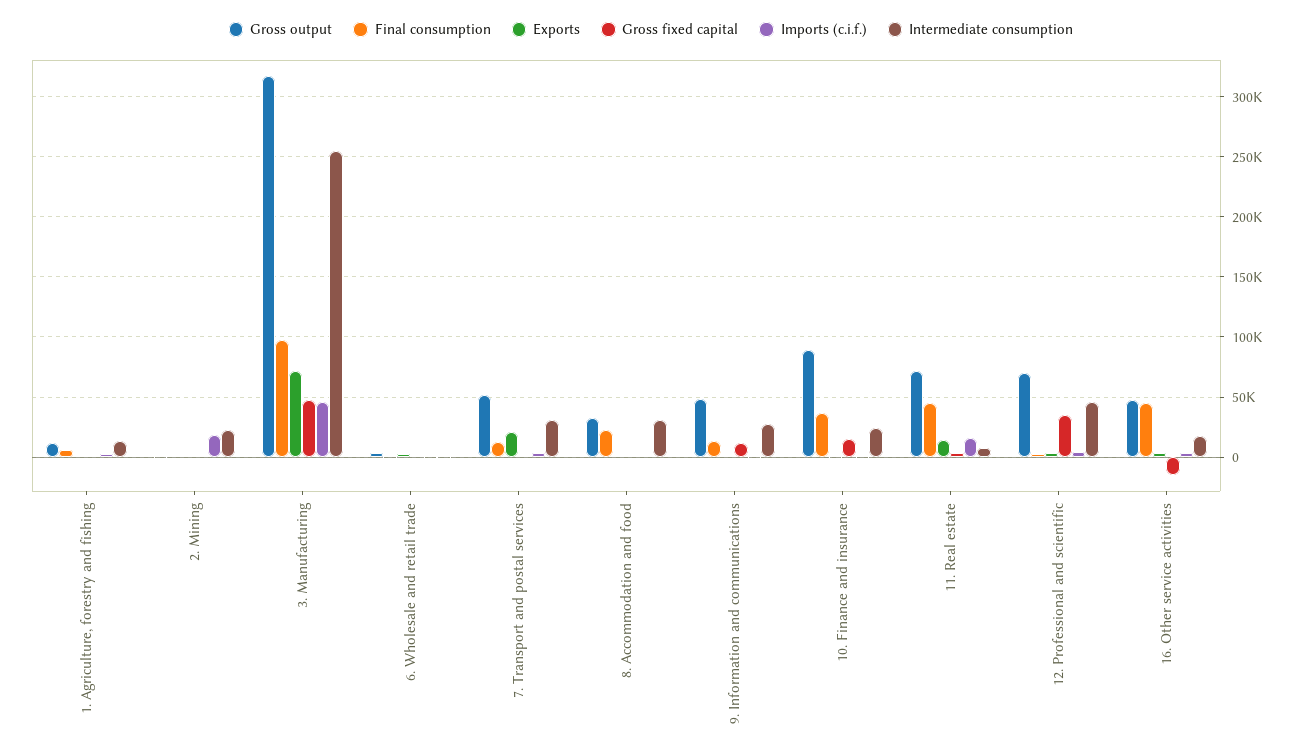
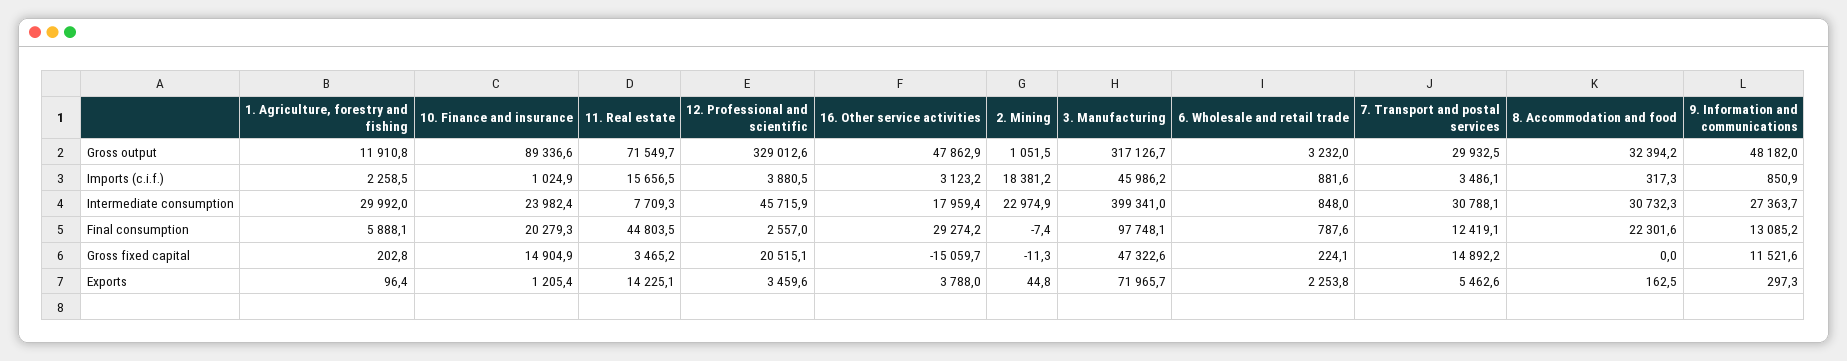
Intermediate consumption, 1. Agriculture, forestry and fishing: 15000 -> 29992
Intermediate consumption, 3. Manufacturing: 255000 -> 399341
Gross output, 7. Transport and postal services: 50000 -> 29932.5
Exports, 7. Transport and postal services: 20000 -> 5462.6
Gross fixed capital, 7. Transport and postal services: 0 -> 14892.2
Final consumption, 10. Finance and insurance: 35000 -> 20279.3
Gross output, 12. Professional and scientific: 70000 -> 329012.6
Gross fixed capital, 12. Professional and scientific: 35000 -> 20515.1
Final consumption, 16. Other service activities: 45000 -> 29274.2

